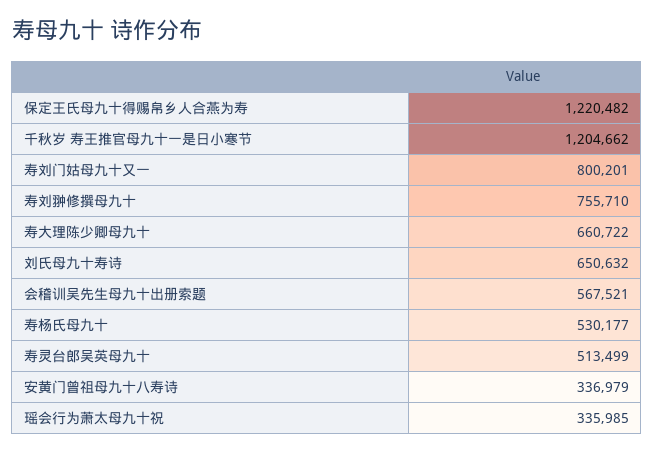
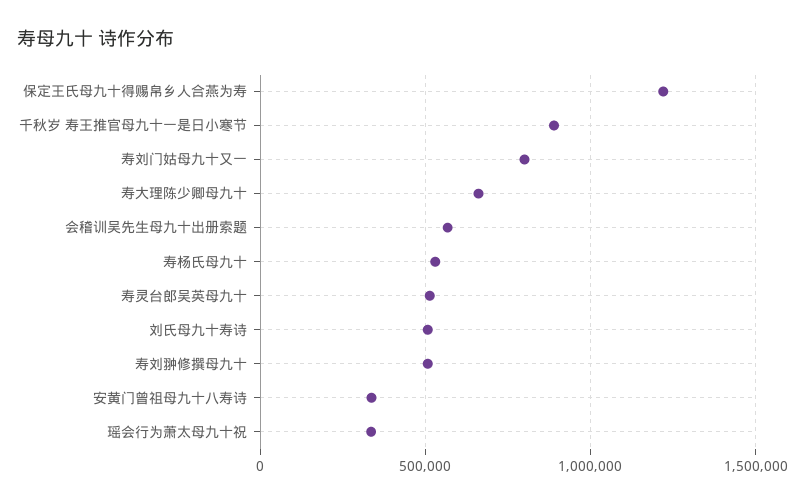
千秋岁 寿王推官母九十一是日小寒节: 1204662 -> 900000
寿刘翀修撰母九十: 755710 -> 500000
刘氏母九十寿诗: 650632 -> 500000

